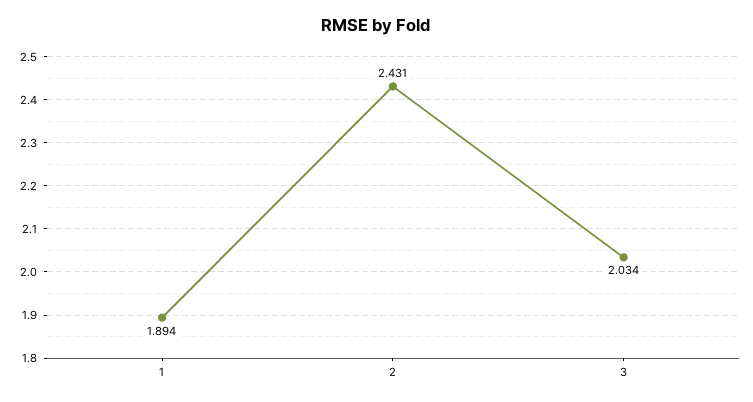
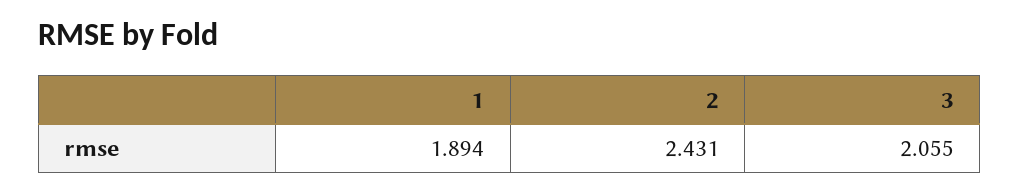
3: 2.034 -> 2.055

